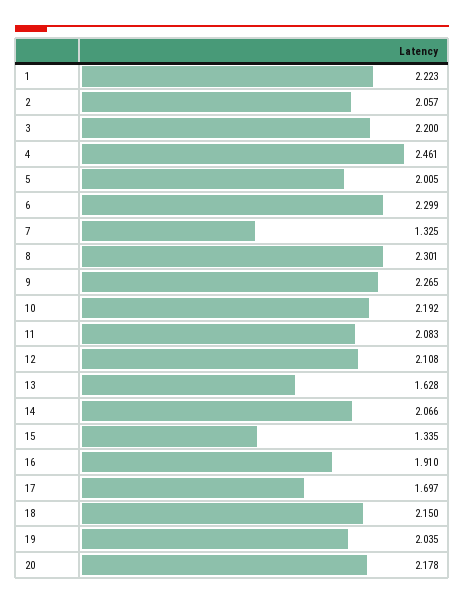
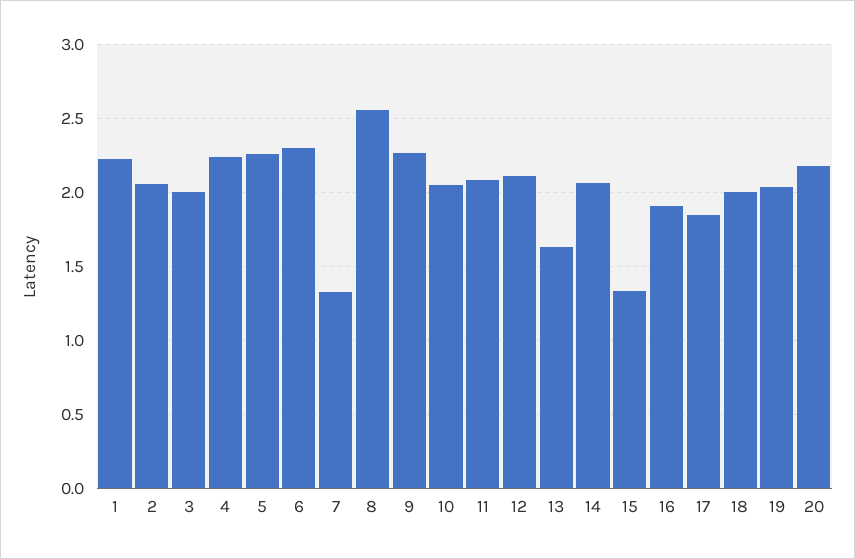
3: 2.2 -> 2
4: 2.461 -> 2.25
5: 2.005 -> 2.25
8: 2.301 -> 2.55
10: 2.192 -> 2.05
17: 1.697 -> 1.85
18: 2.15 -> 2

